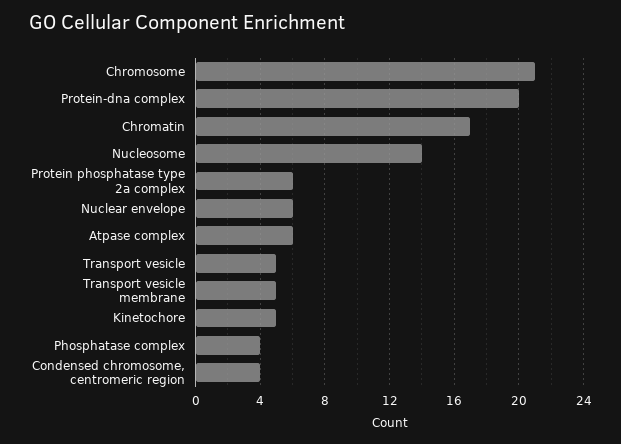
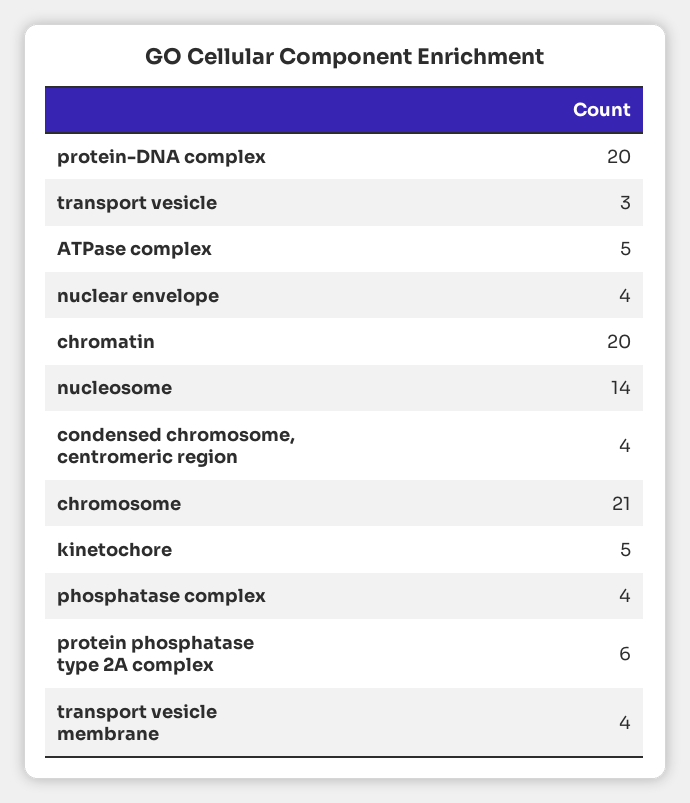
Chromatin: 17 -> 20
Nuclear envelope: 6 -> 4
Atpase complex: 6 -> 5
Transport vesicle: 5 -> 3
Transport vesicle membrane: 5 -> 4

